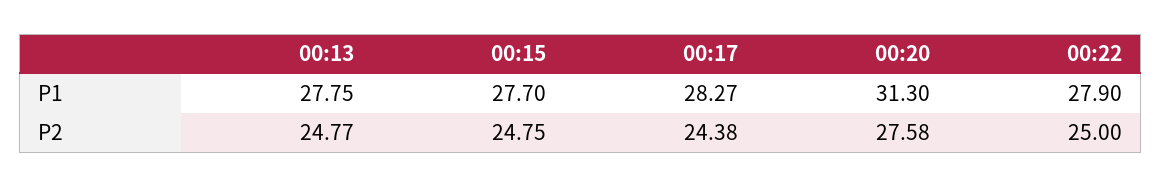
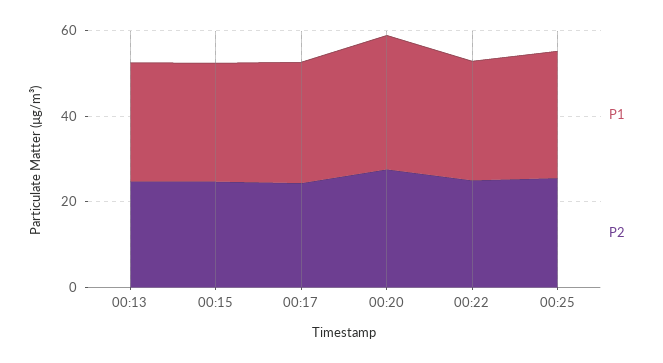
P1, 00:25: none -> 30
P2, 00:25: none -> 25

